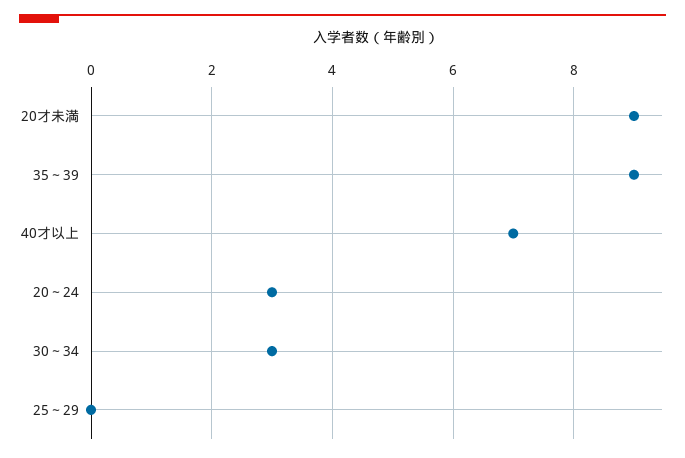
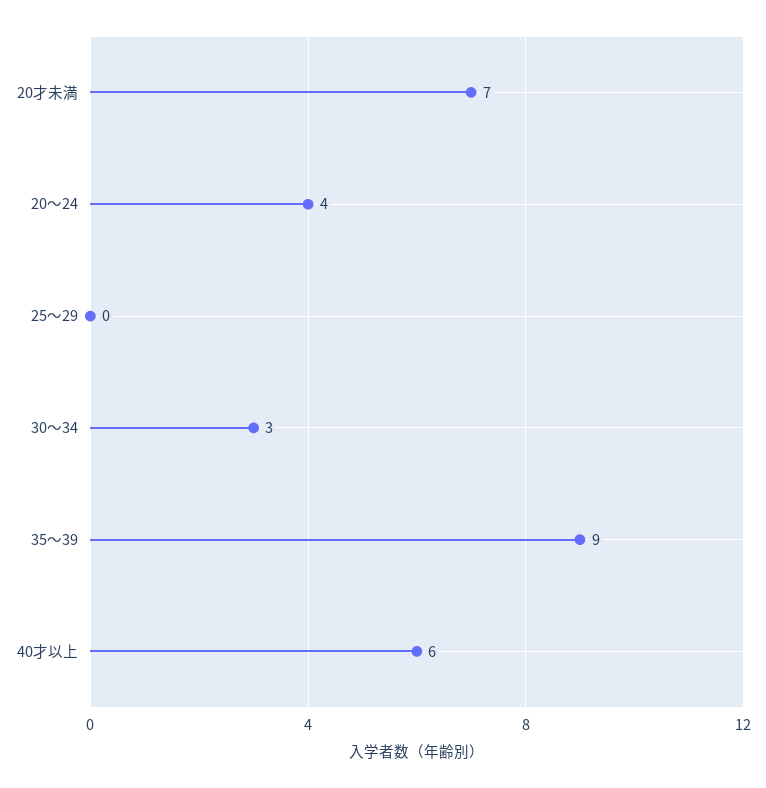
20才未満: 9 -> 7
40才以上: 7 -> 6
20～24: 3 -> 4

